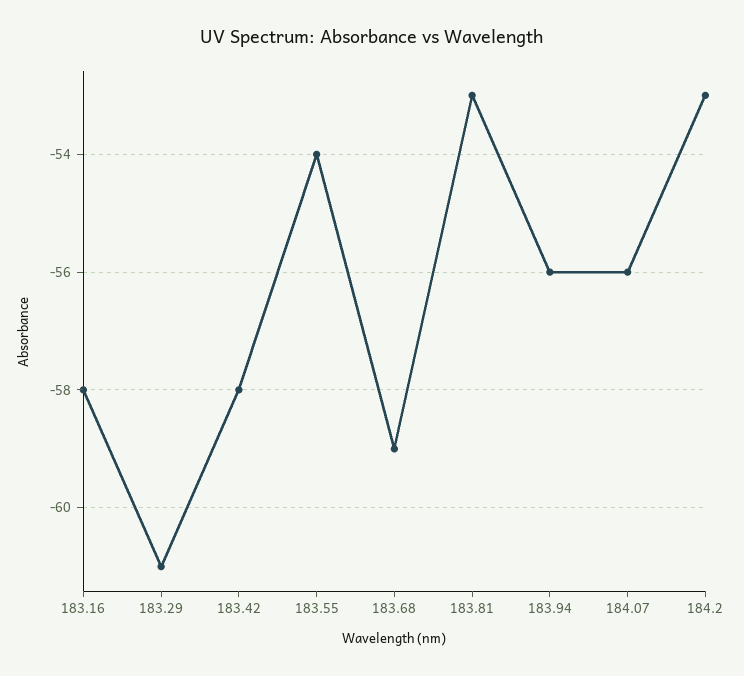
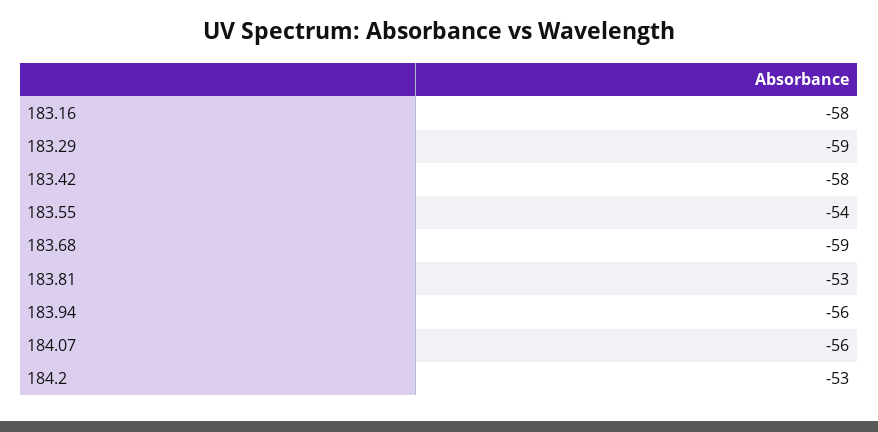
183.29: -61 -> -59

